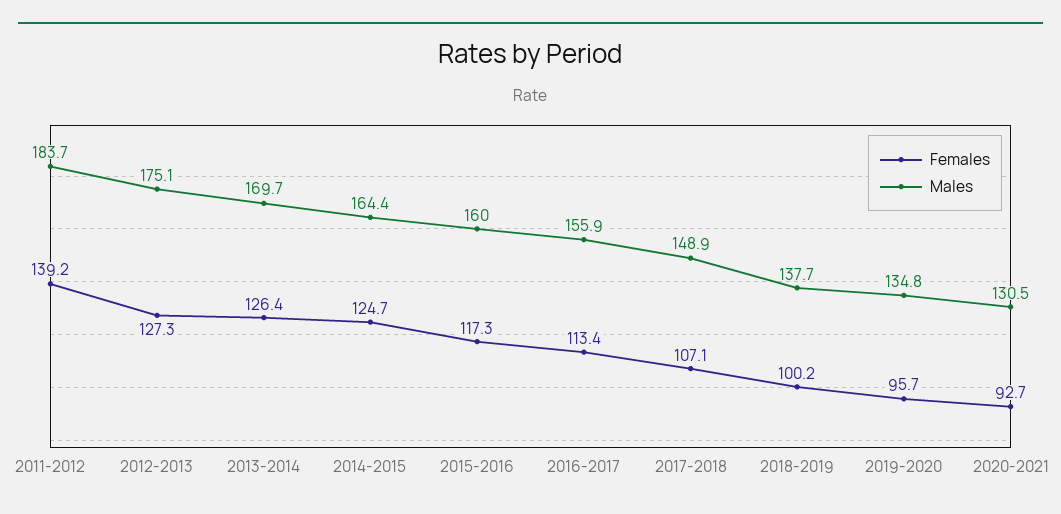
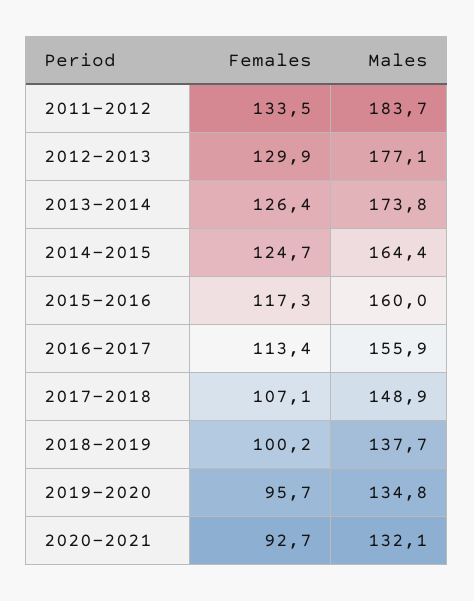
Females, 2011-2012: 139.2 -> 133.5
Females, 2012-2013: 127.3 -> 129.9
Males, 2012-2013: 175.1 -> 177.1
Males, 2013-2014: 169.7 -> 173.8
Males, 2020-2021: 130.5 -> 132.1

